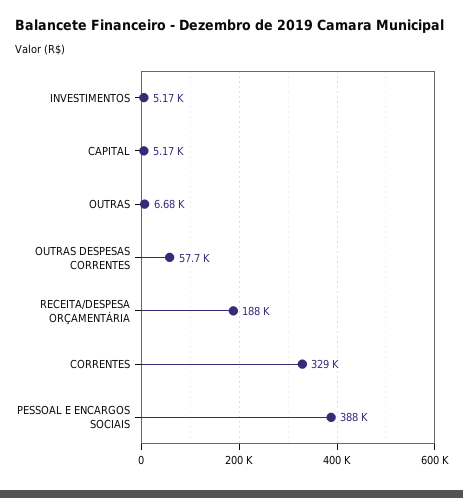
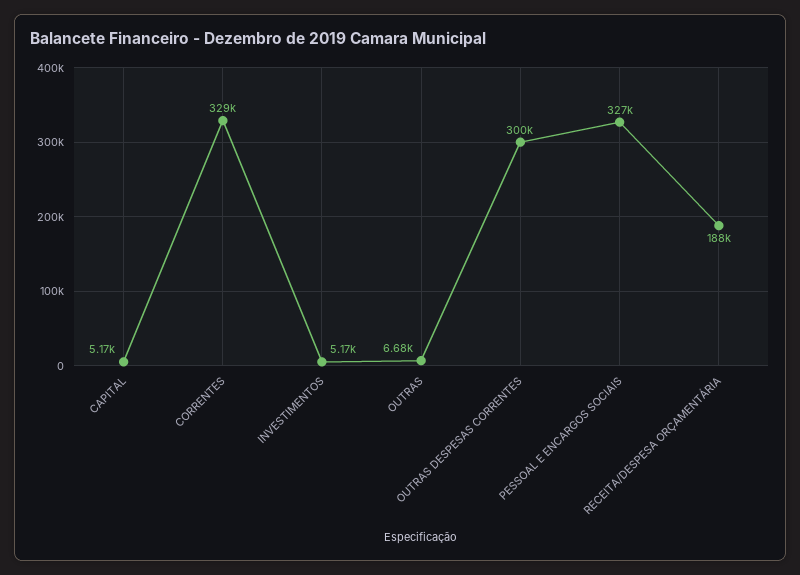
OUTRAS DESPESAS CORRENTES: 57700 -> 300000
PESSOAL E ENCARGOS SOCIAIS: 388000 -> 327000

